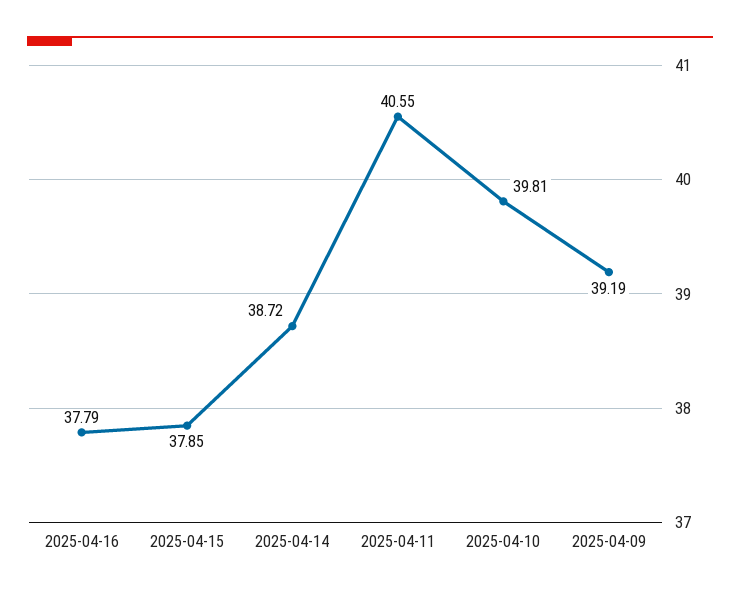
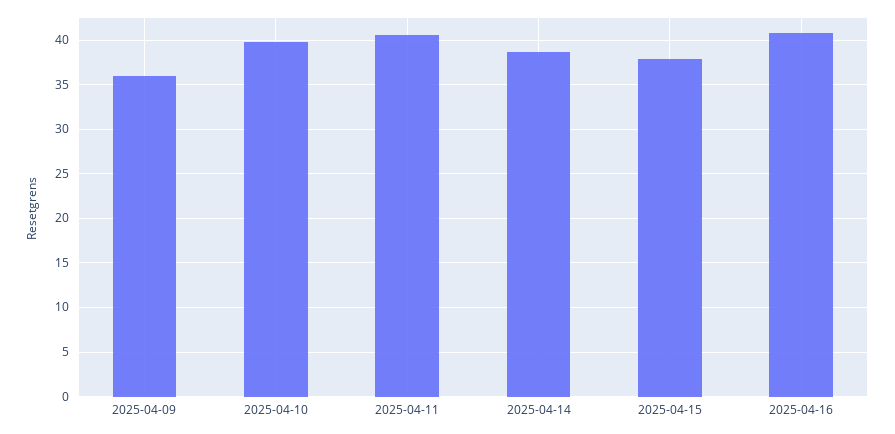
2025-04-16: 37.79 -> 41
2025-04-09: 39.19 -> 36

